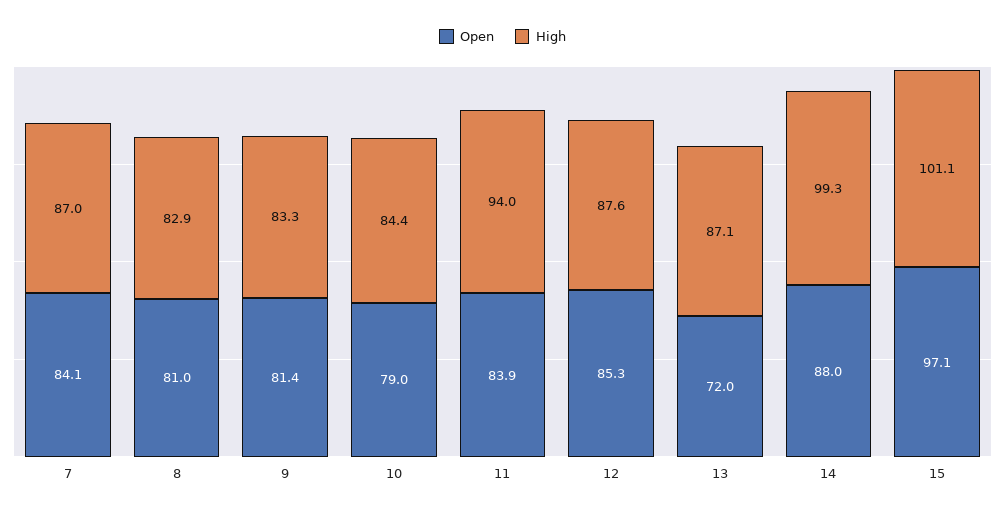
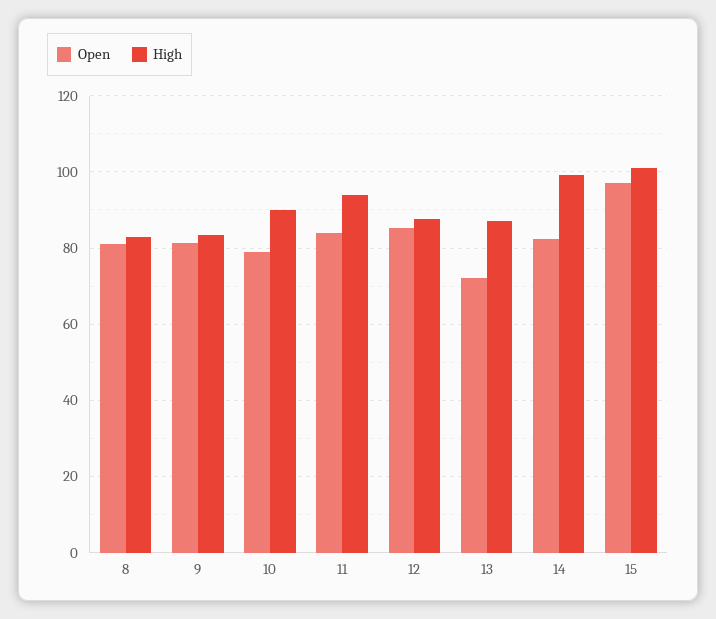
Open, 7: 84.1 -> none
High, 7: 87 -> none
High, 10: 84.4 -> 90
Open, 14: 88 -> 82

